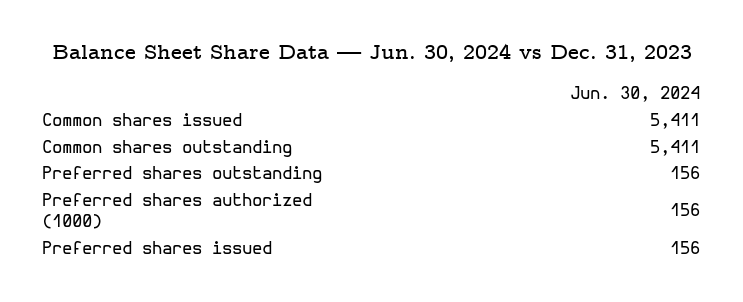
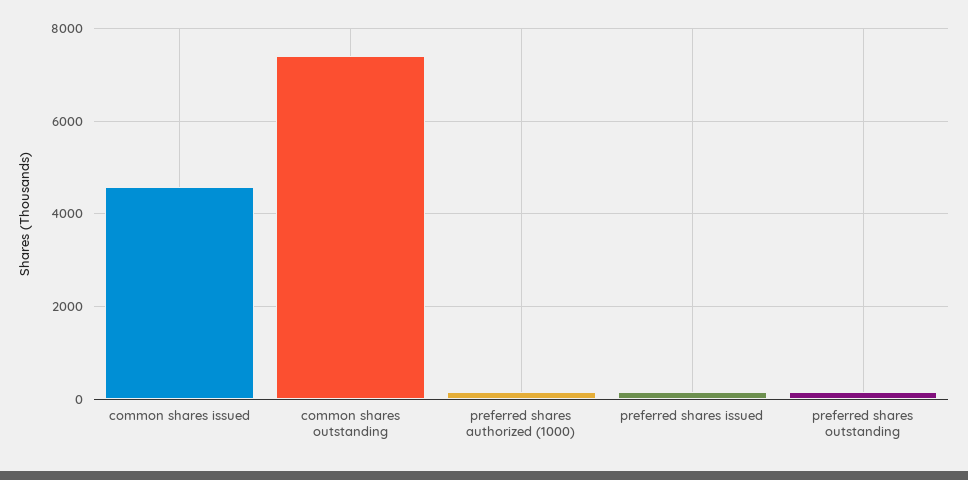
Common shares issued: 5411 -> 4600
Common shares outstanding: 5411 -> 7400

